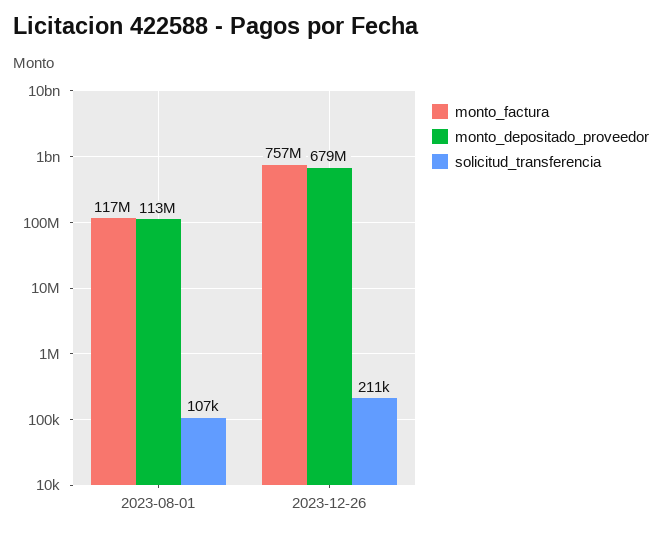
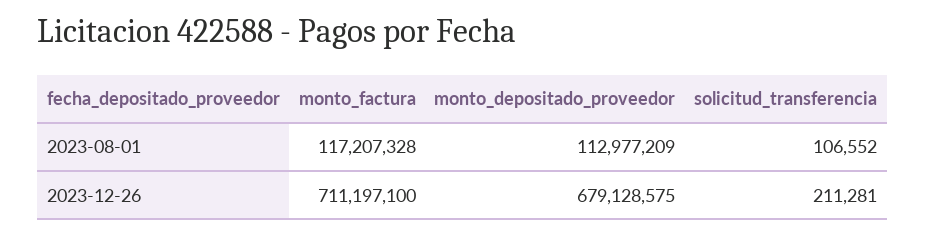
monto_factura, 2023-12-26: 757000000 -> 711197100

